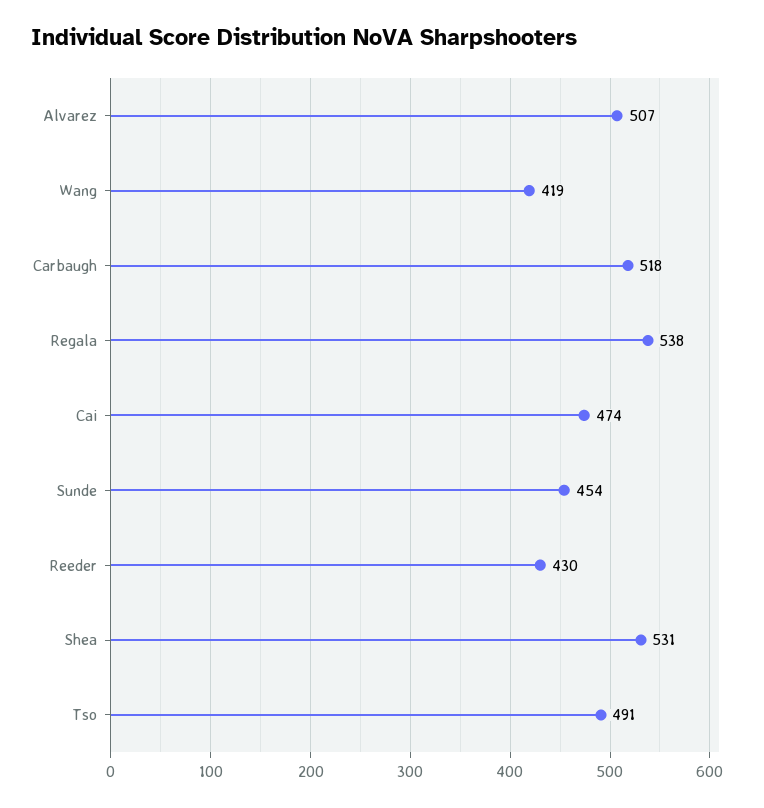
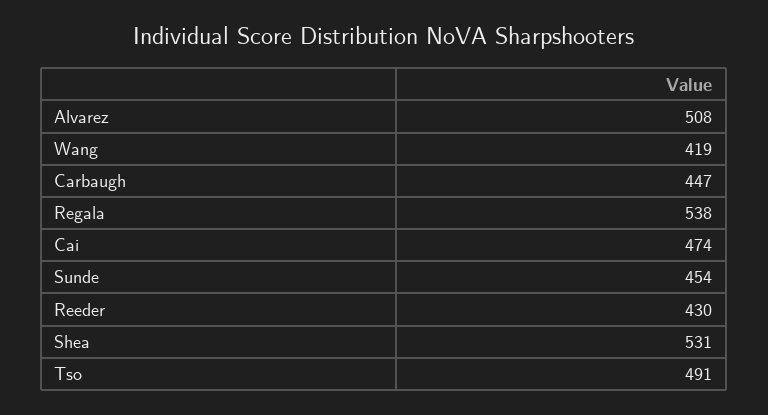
Alvarez: 507 -> 508
Carbaugh: 518 -> 447

